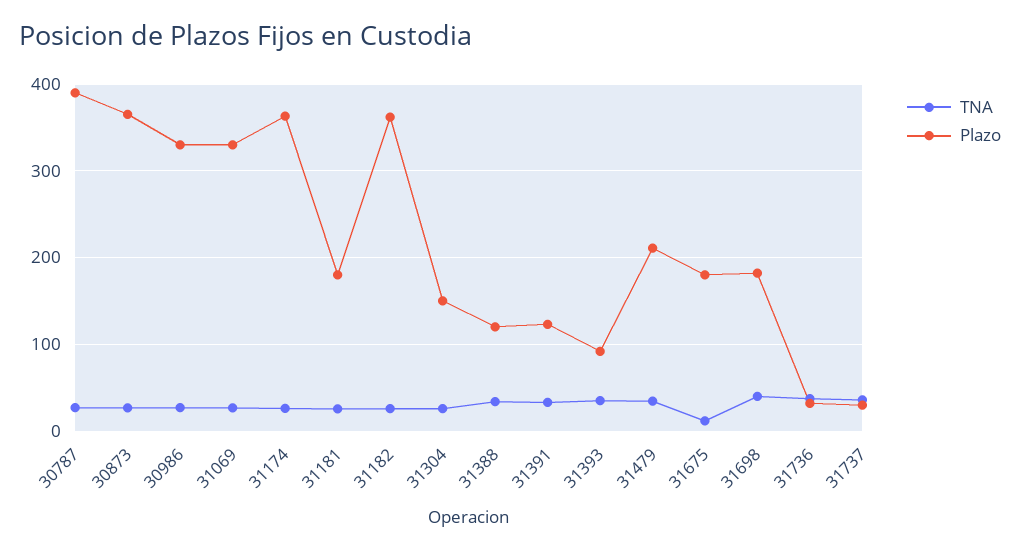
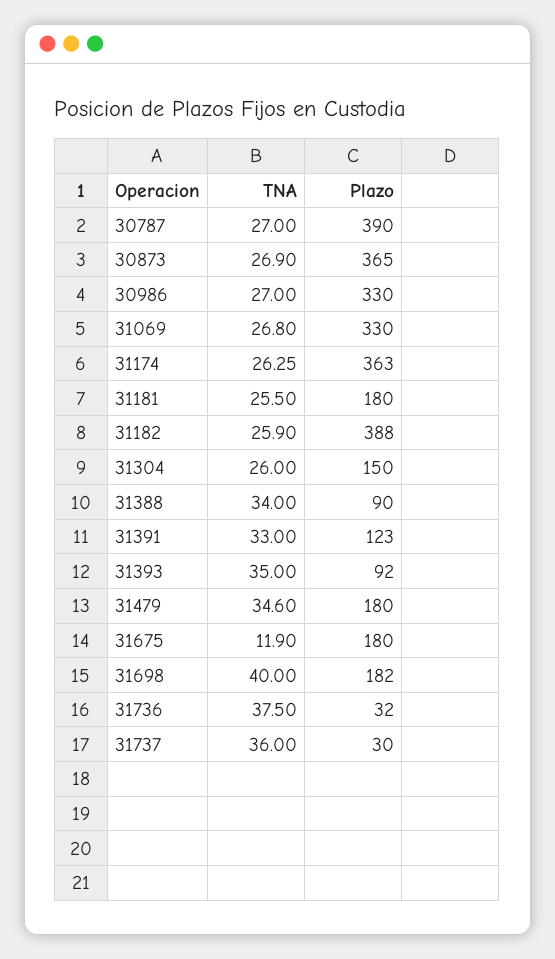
Plazo, 31182: 360 -> 388
Plazo, 31388: 120 -> 90
Plazo, 31479: 210 -> 180

